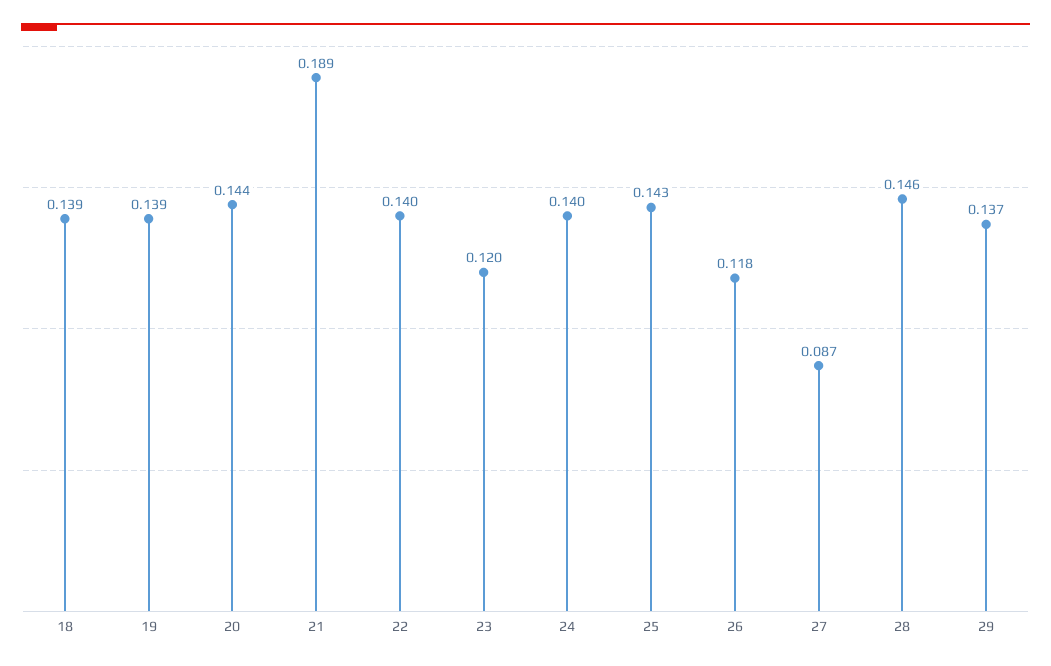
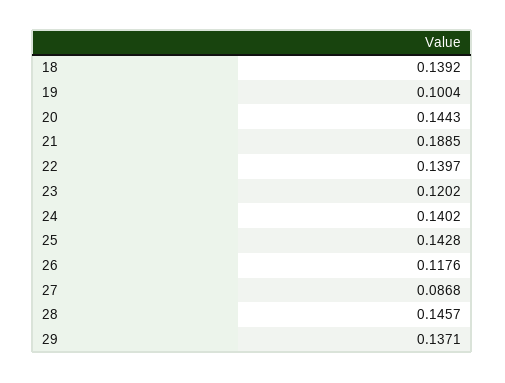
19: 0.139 -> 0.1004

